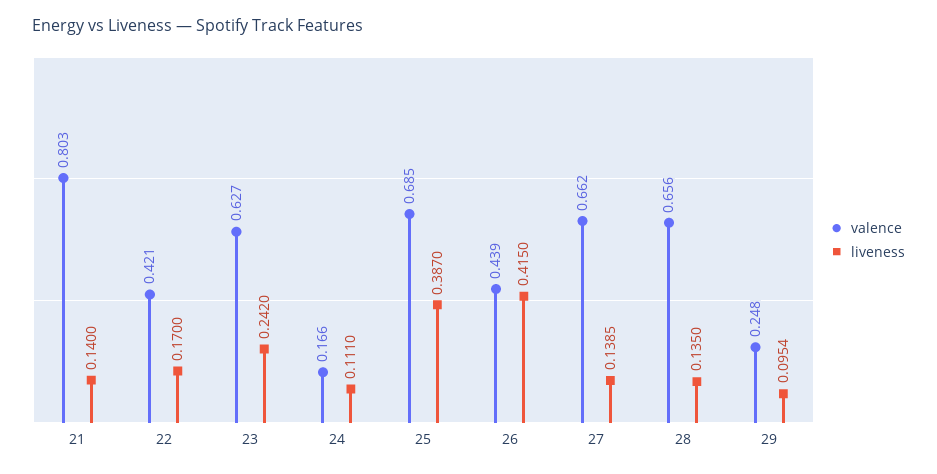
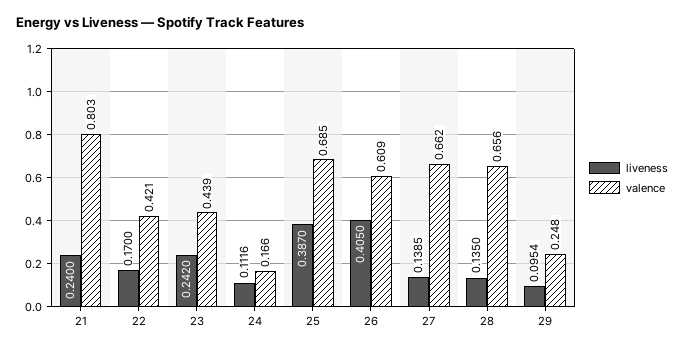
liveness, 21: 0.14 -> 0.24
valence, 23: 0.627 -> 0.439
liveness, 24: 0.111 -> 0.1116
valence, 26: 0.439 -> 0.609
liveness, 26: 0.415 -> 0.405

